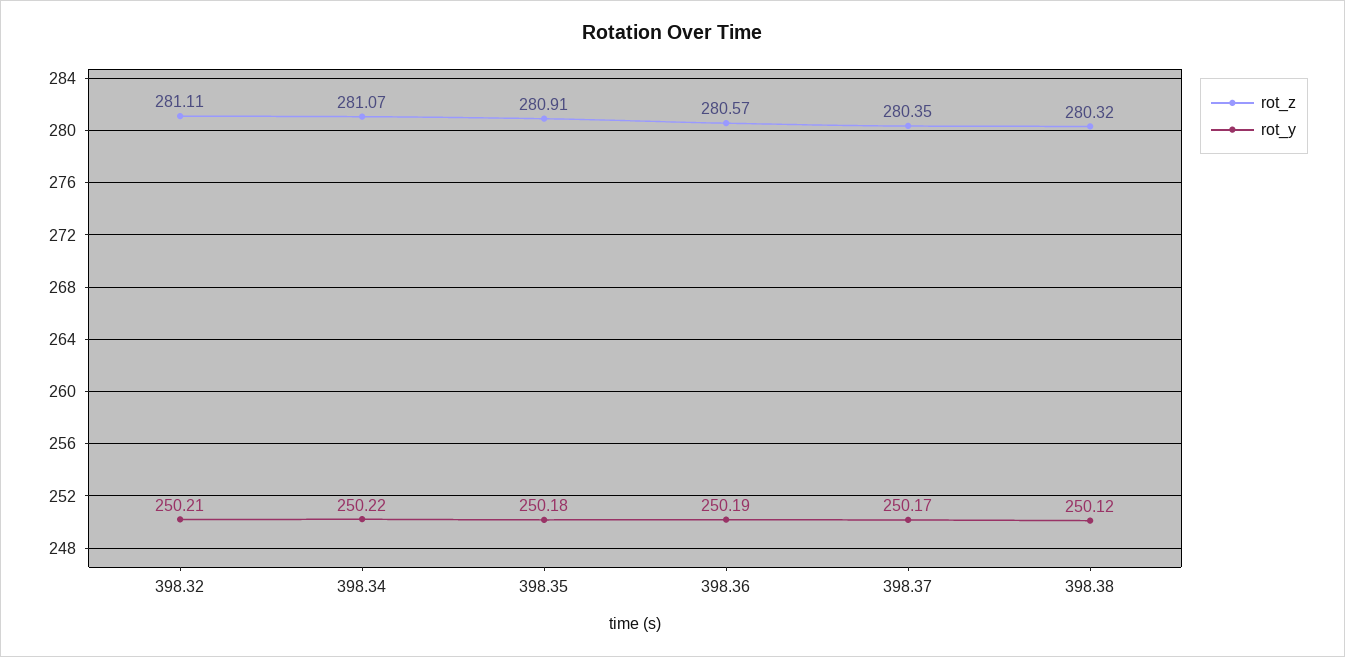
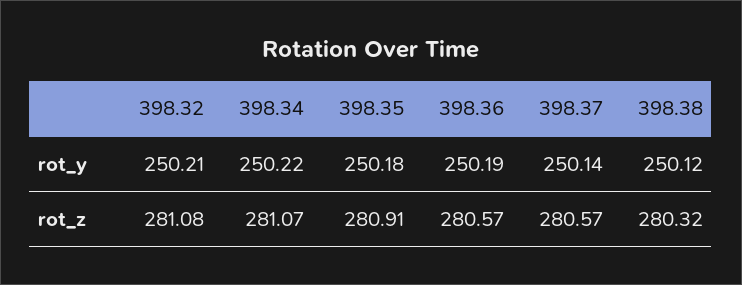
rot_z, 398.32: 281.11 -> 281.08
rot_z, 398.37: 280.35 -> 280.57
rot_y, 398.37: 250.17 -> 250.14

